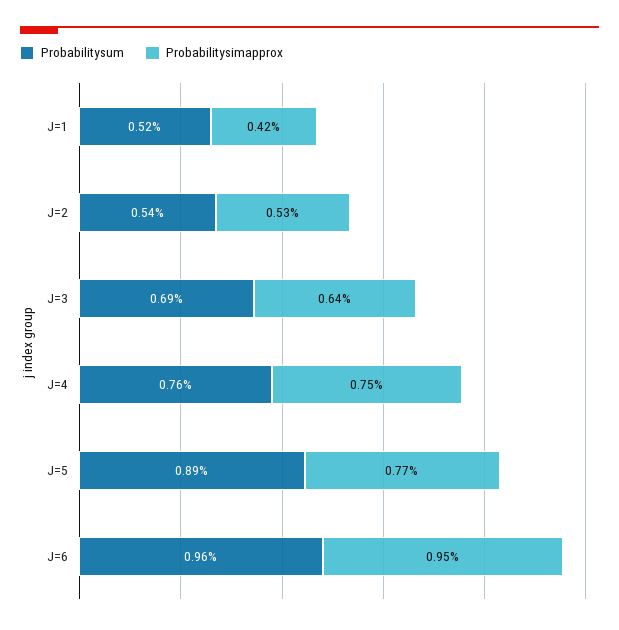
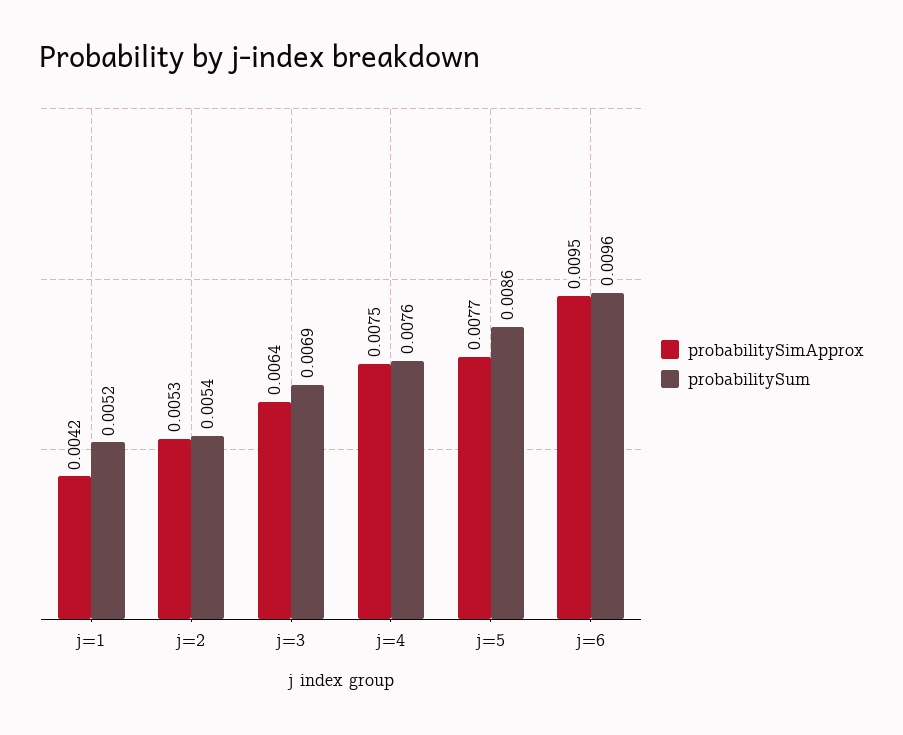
Probabilitysum, J=5: 0.0089 -> 0.0086

